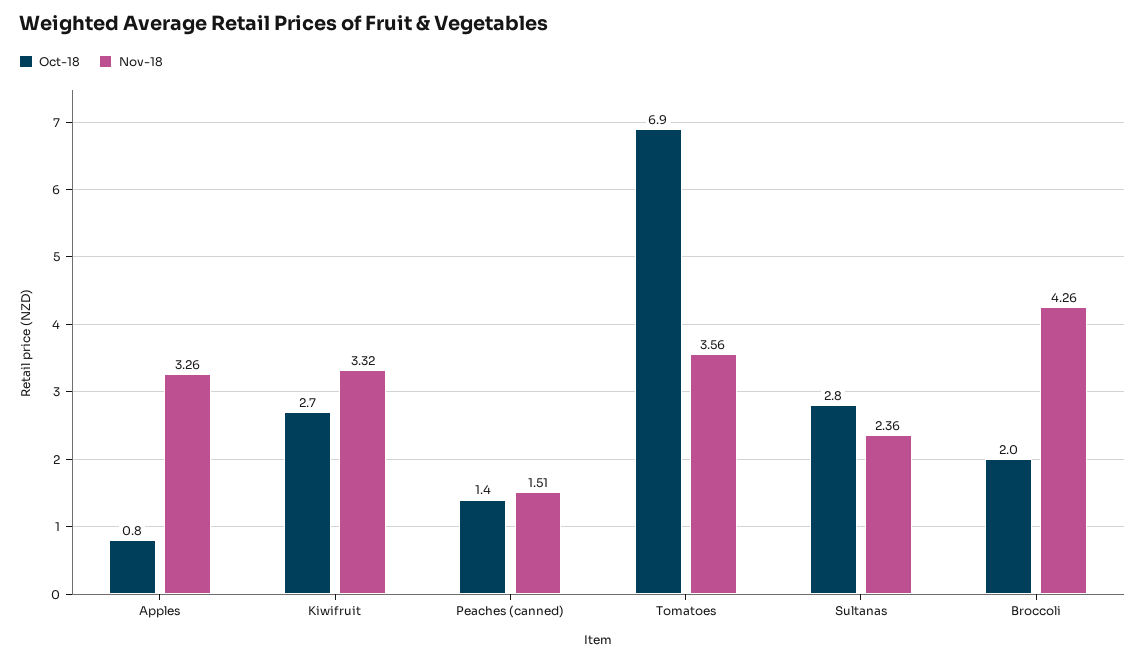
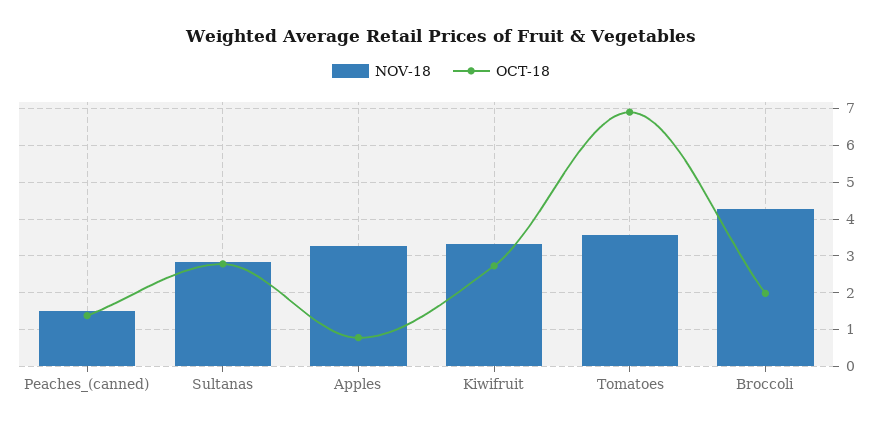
Nov-18, Sultanas: 2.36 -> 2.8

